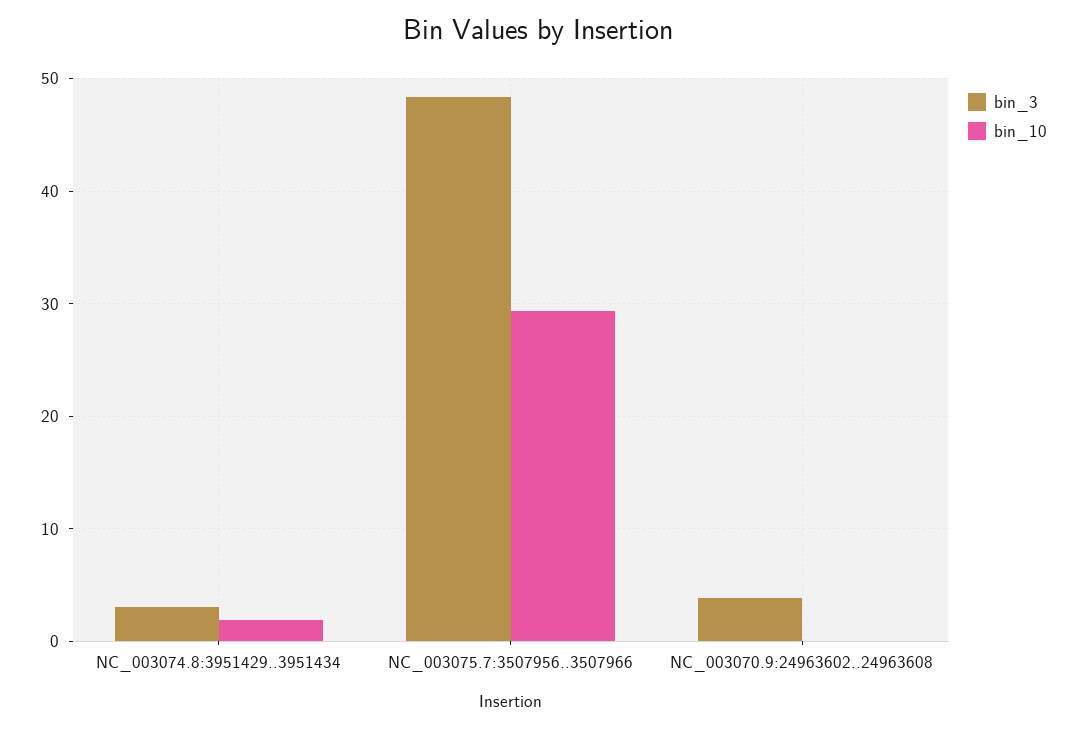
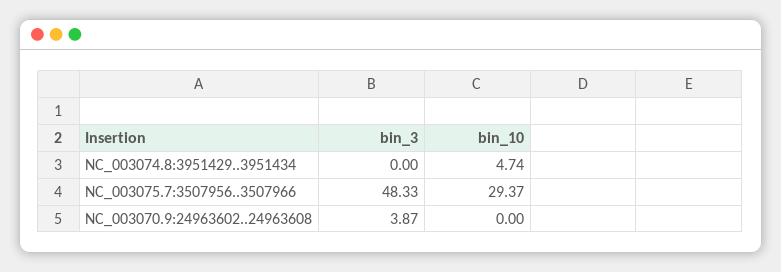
bin_3, NC_003074.8:3951429..3951434: 3 -> 0
bin_10, NC_003074.8:3951429..3951434: 2 -> 4.74

